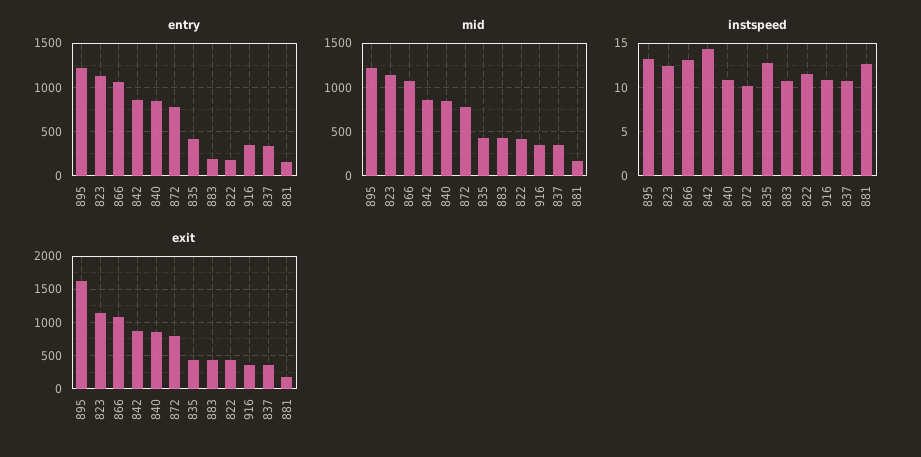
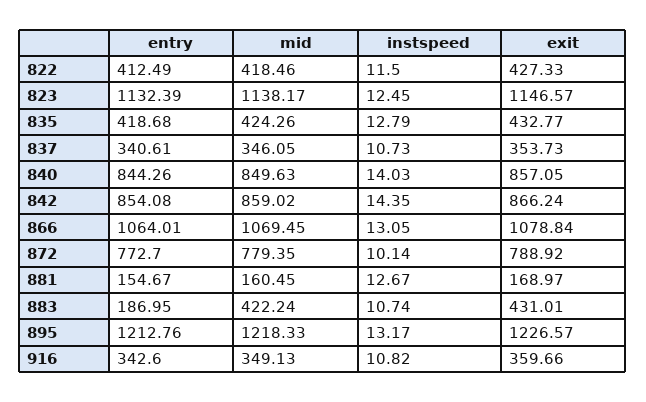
entry, 822: 200 -> 412.49
instspeed, 840: 11 -> 14.03
exit, 895: 1600 -> 1226.57

